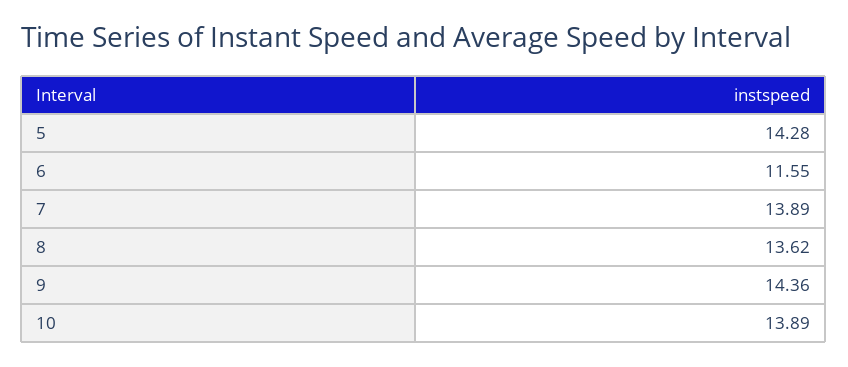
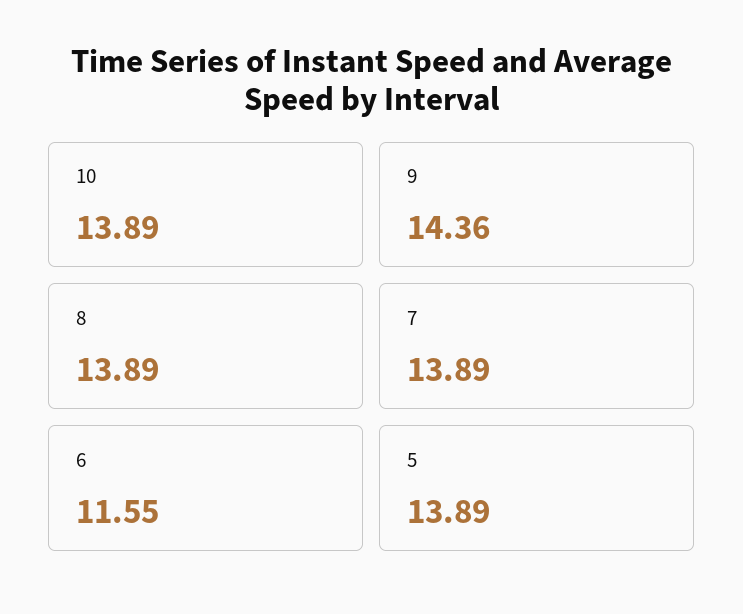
5: 14.28 -> 13.89
8: 13.62 -> 13.89

